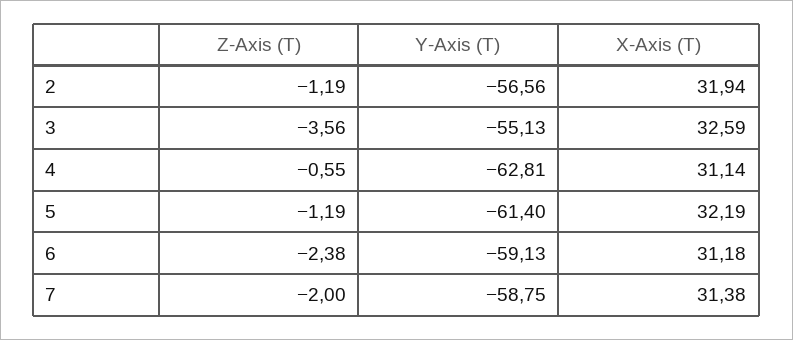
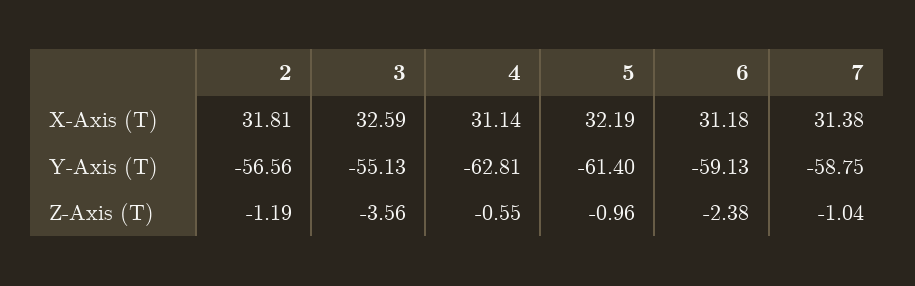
X-Axis (T), 2: 31.94 -> 31.81
Z-Axis (T), 5: -1.19 -> -0.96
Z-Axis (T), 7: -2 -> -1.04

